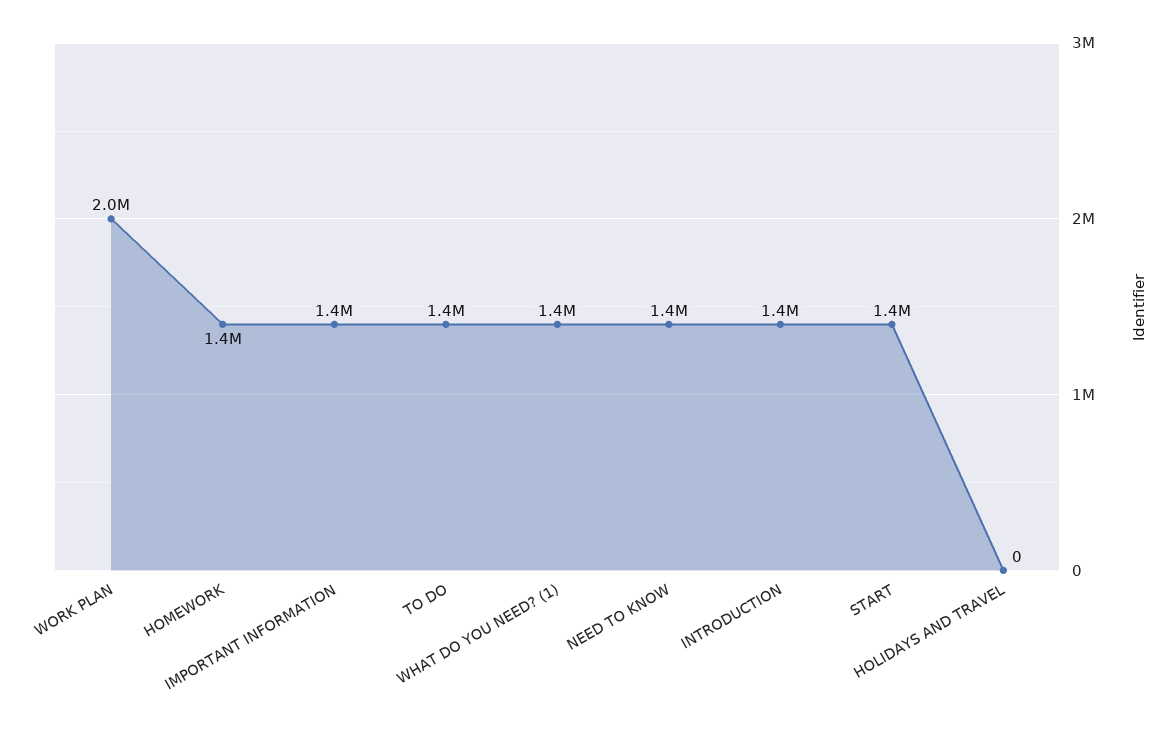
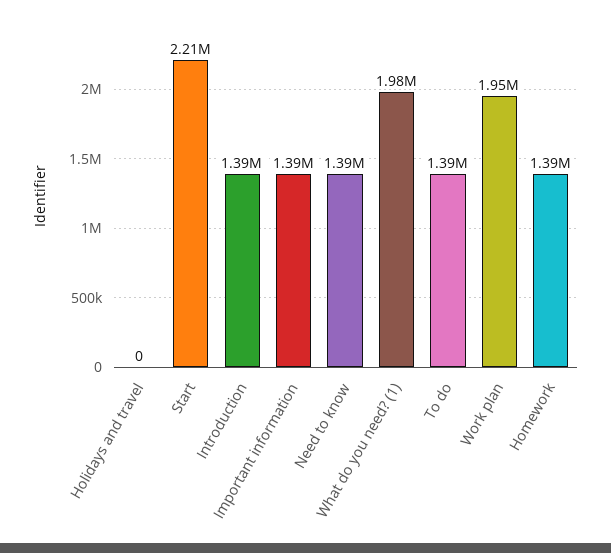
WHAT DO YOU NEED? (1): 1400000 -> 1980000
START: 1400000 -> 2210000

